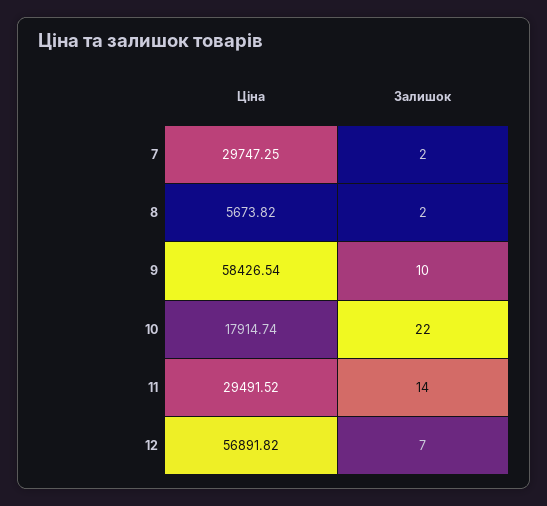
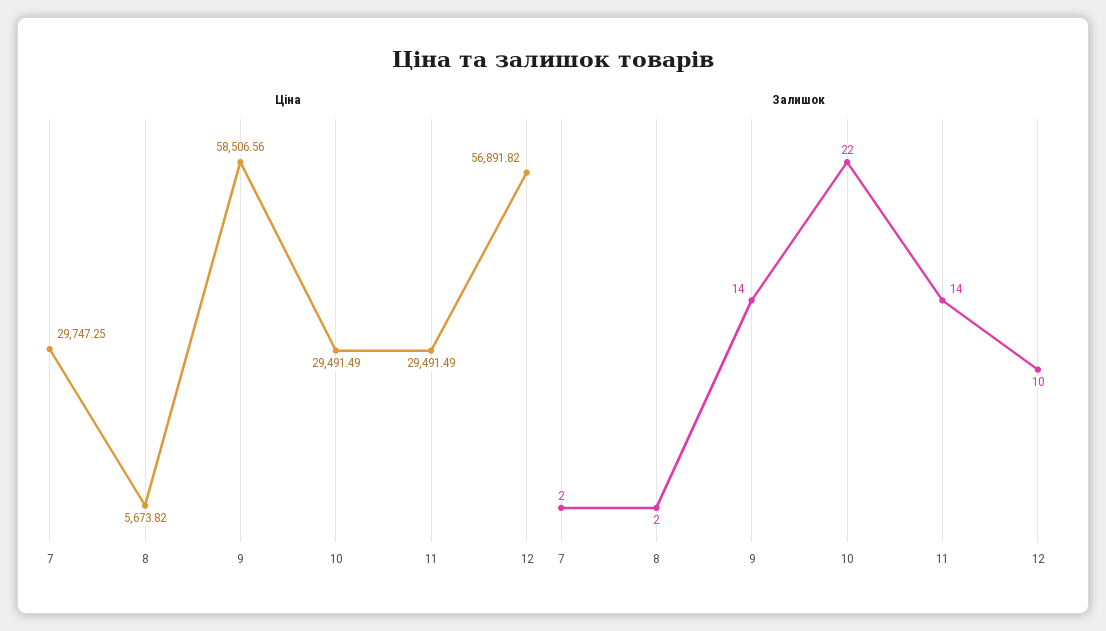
Ціна, 9: 58426.54 -> 58506.56
Залишок, 9: 10 -> 14
Ціна, 10: 17914.74 -> 29491.49
Ціна, 11: 29491.52 -> 29491.49
Залишок, 12: 7 -> 10

